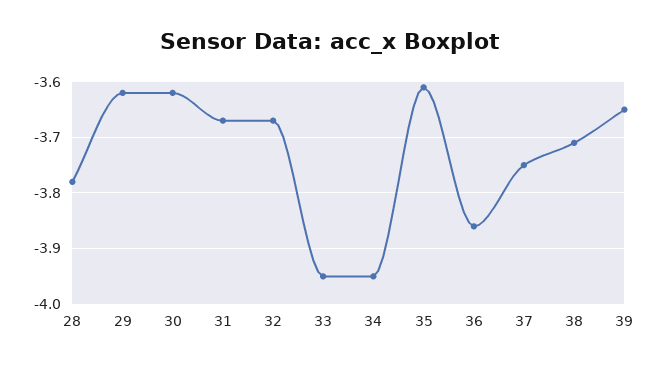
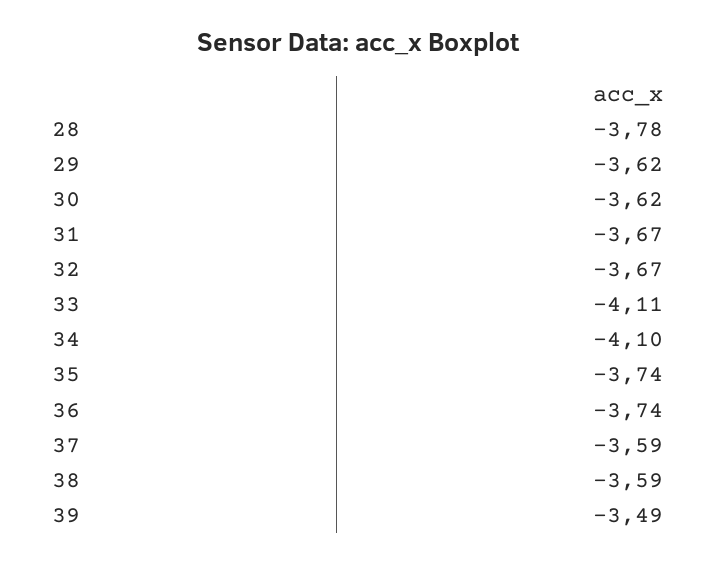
33: -3.95 -> -4.11
34: -3.95 -> -4.1
35: -3.6 -> -3.74
36: -3.85 -> -3.74
37: -3.75 -> -3.59
38: -3.7 -> -3.59
39: -3.65 -> -3.49

